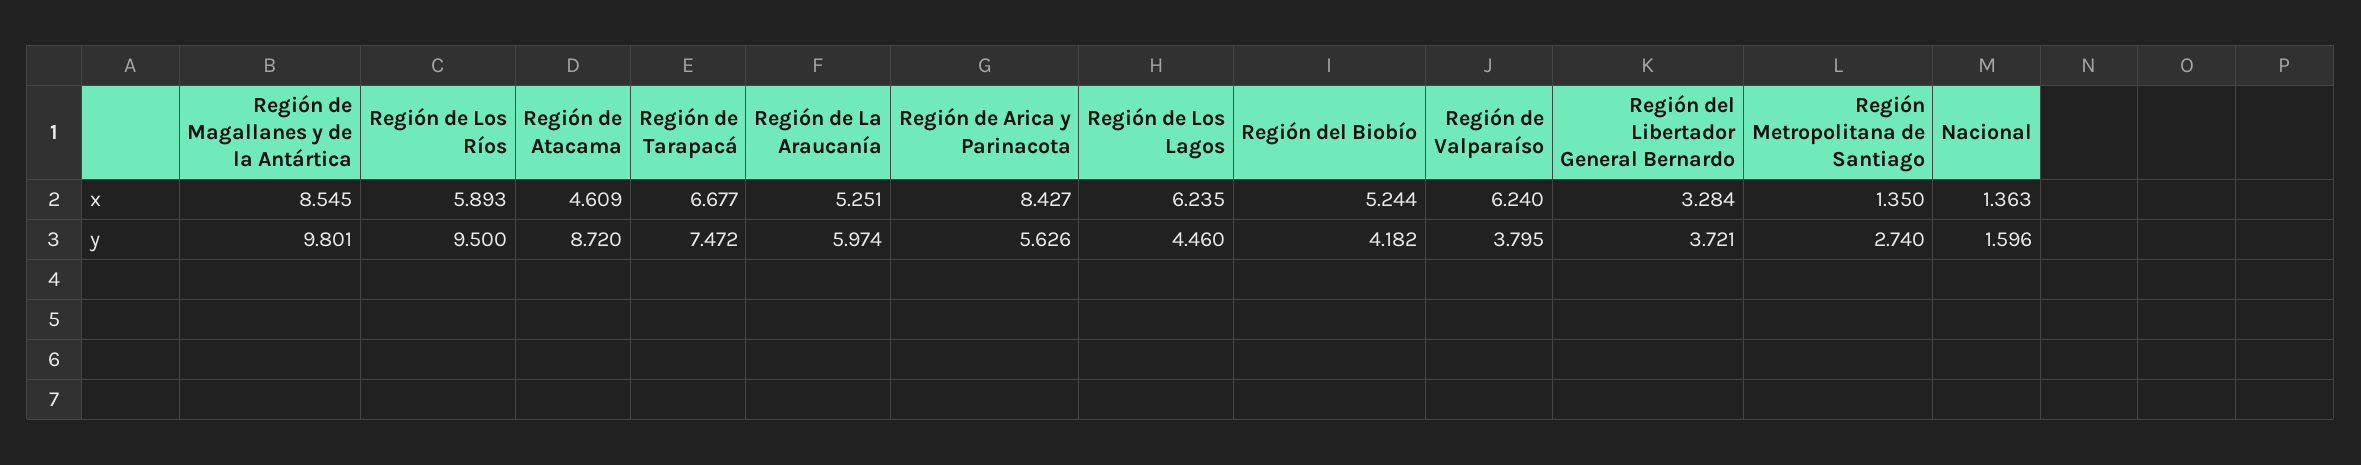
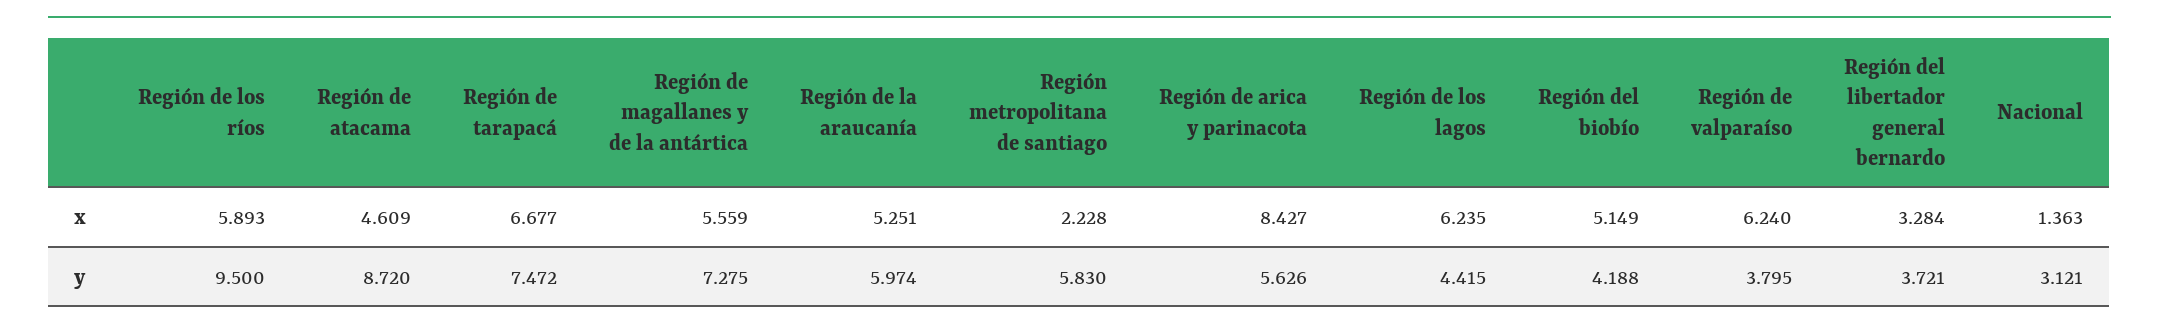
Región de Magallanes y de la Antártica, x: 8.545 -> 5.559
Región del Biobío, x: 5.244 -> 5.149
Región Metropolitana de Santiago, x: 1.35 -> 2.228
Región de Magallanes y de la Antártica, y: 9.801 -> 7.275
Región de Los Lagos, y: 4.46 -> 4.415
Región del Biobío, y: 4.182 -> 4.188
Región Metropolitana de Santiago, y: 2.74 -> 5.83
Nacional, y: 1.596 -> 3.121

